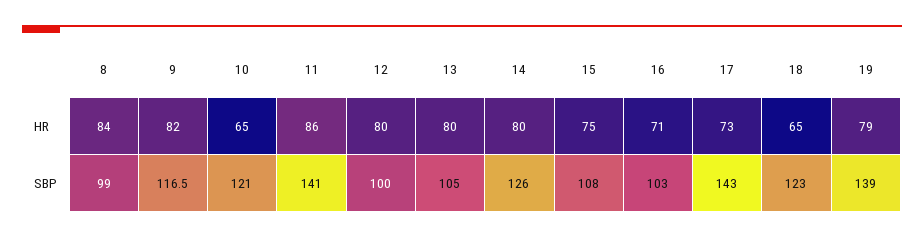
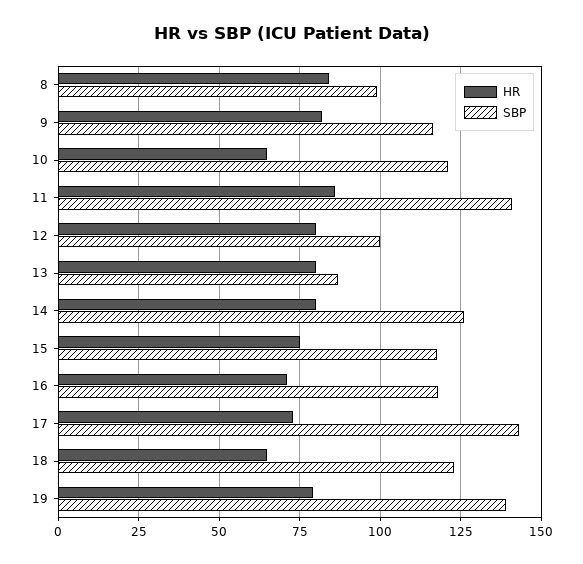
SBP, 13: 105 -> 87.5
SBP, 15: 108 -> 117.5
SBP, 16: 103 -> 117.5

